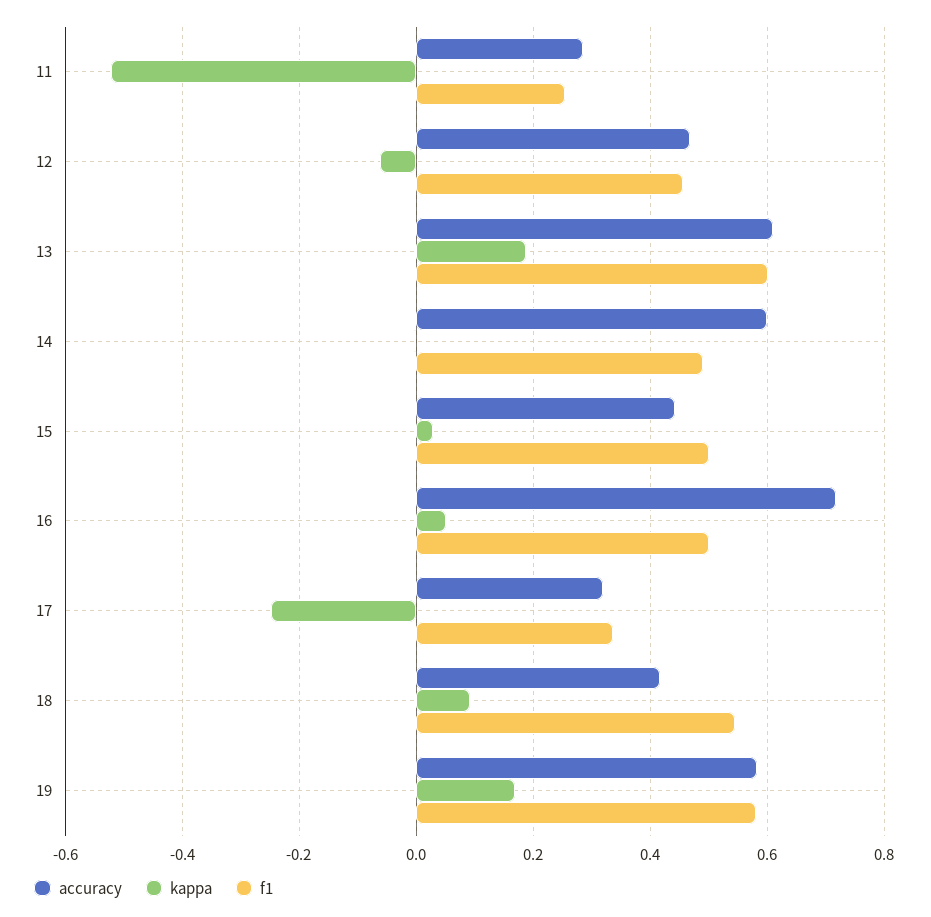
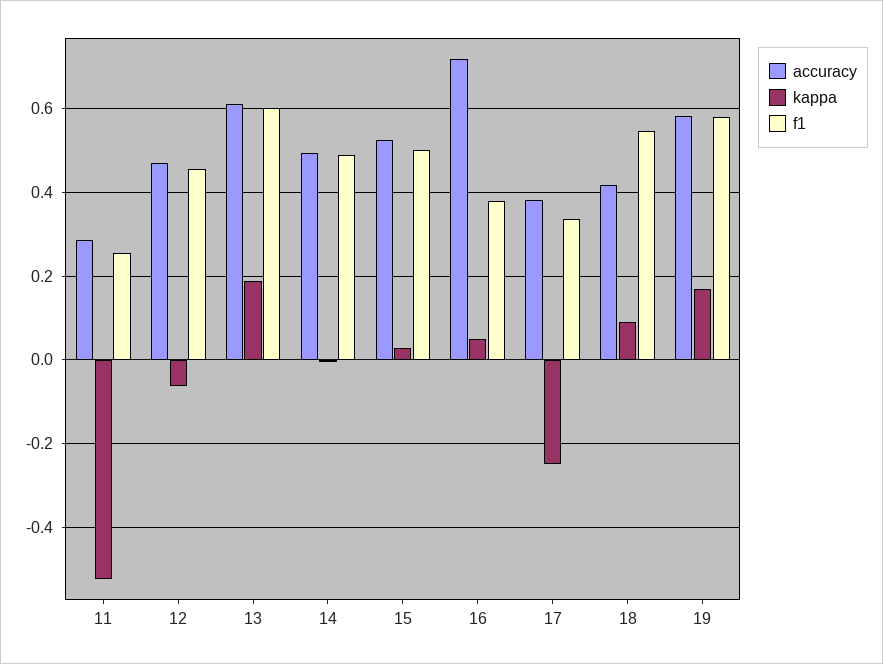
accuracy, 14: 0.6 -> 0.5
accuracy, 15: 0.44 -> 0.52
f1, 16: 0.5 -> 0.38
accuracy, 17: 0.32 -> 0.38

